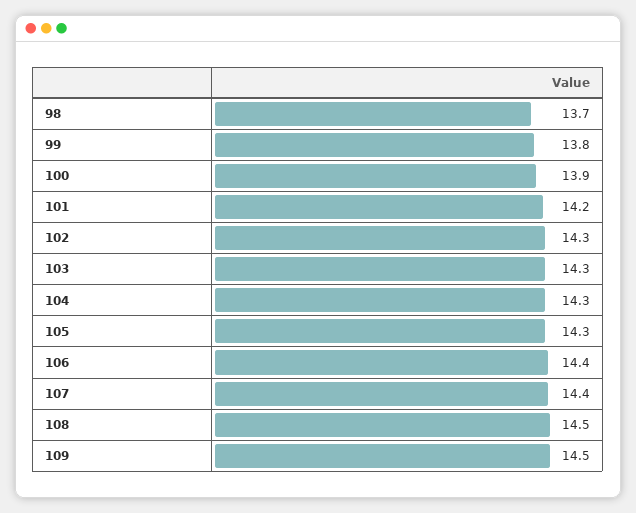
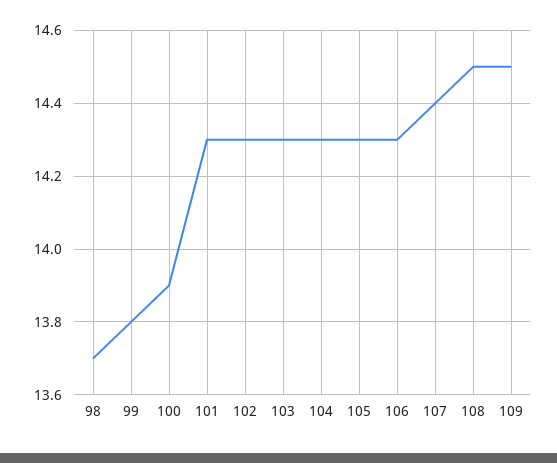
101: 14.2 -> 14.3
106: 14.4 -> 14.3

